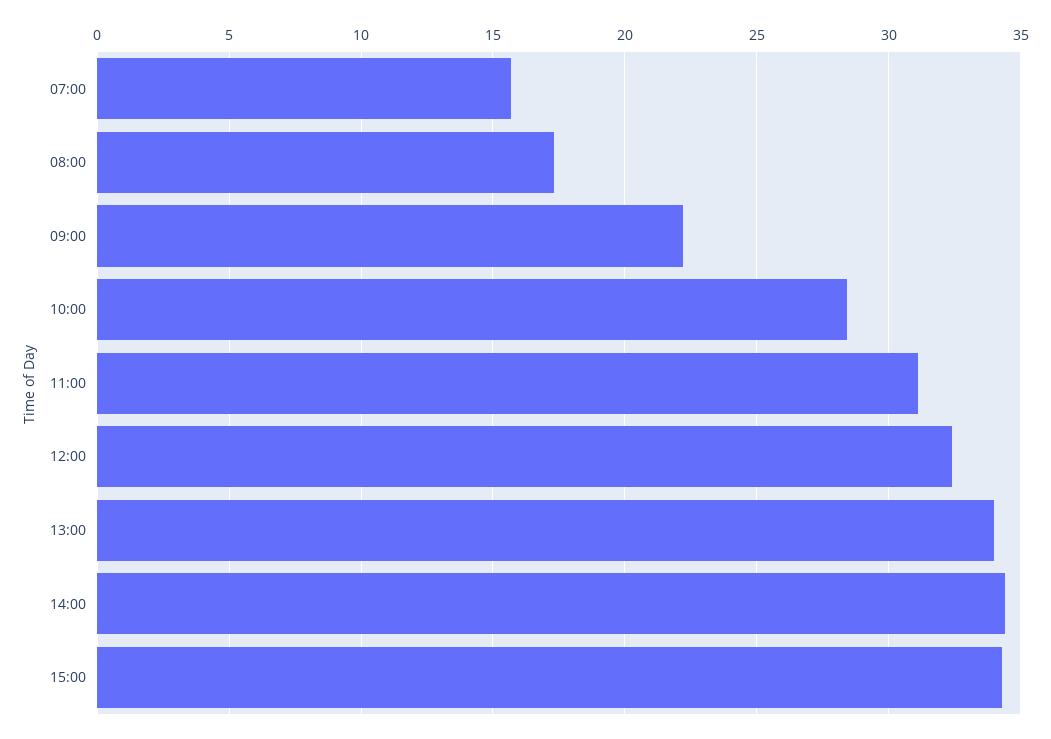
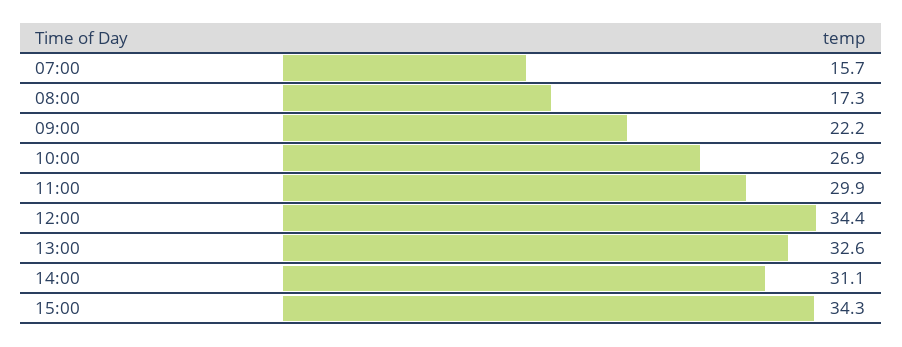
10:00: 28.5 -> 26.9
11:00: 31 -> 29.9
12:00: 32.5 -> 34.4
13:00: 34 -> 32.6
14:00: 34.5 -> 31.1

